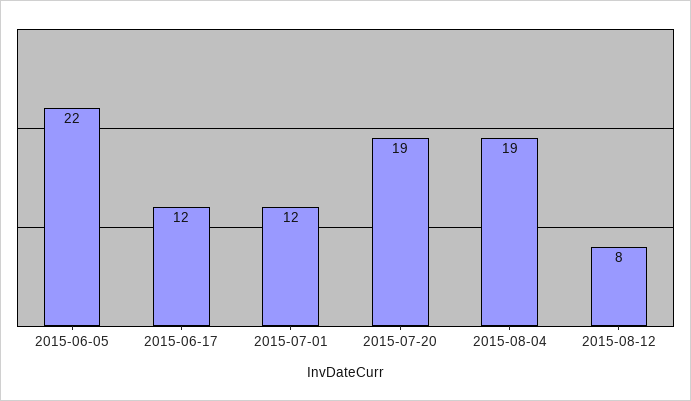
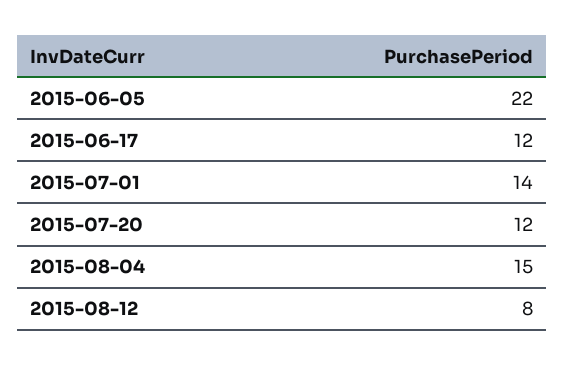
2015-07-01: 12 -> 14
2015-07-20: 19 -> 12
2015-08-04: 19 -> 15

